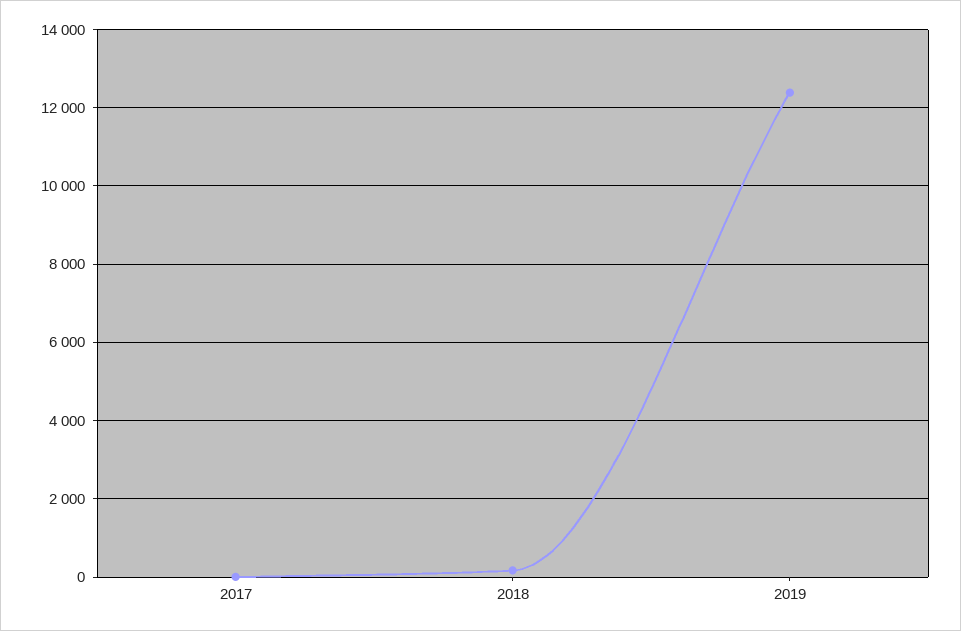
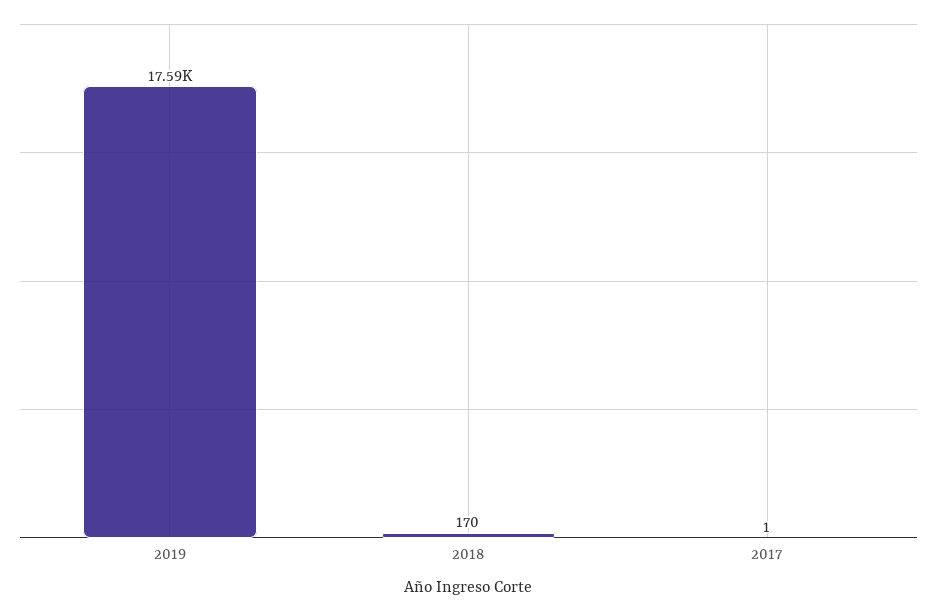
2019: 12400 -> 17590

